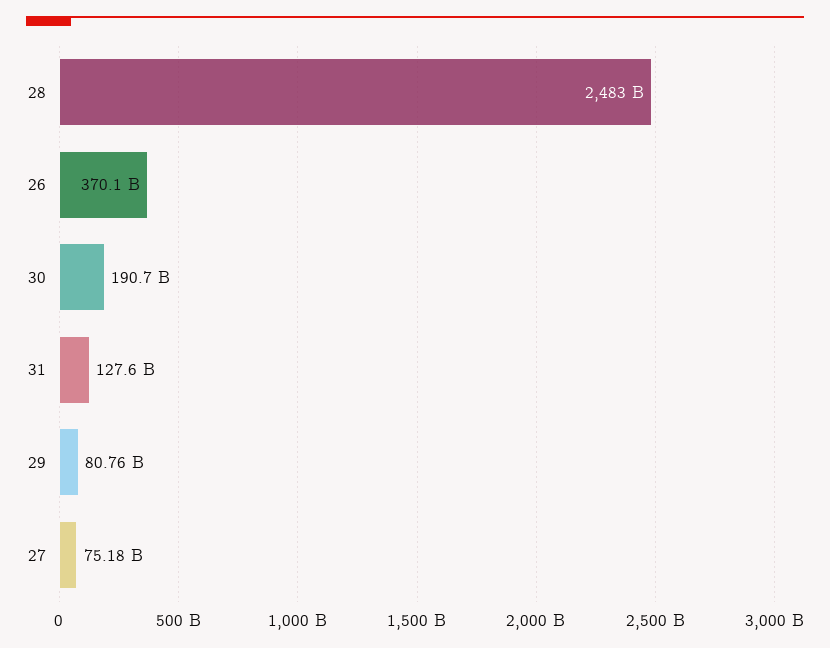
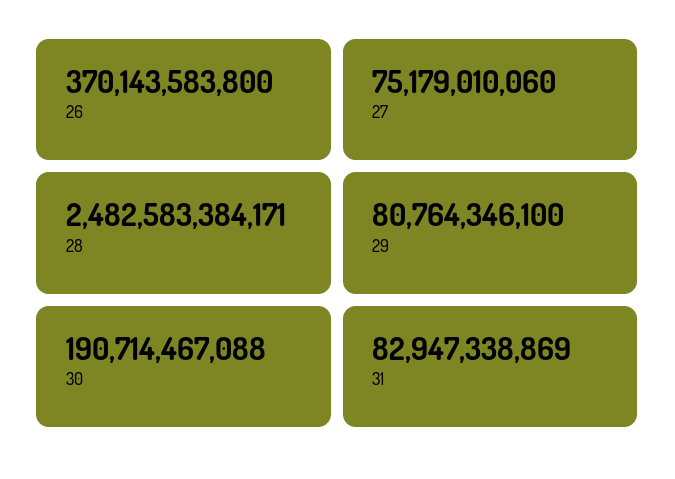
31: 127600000000 -> 82947338869

